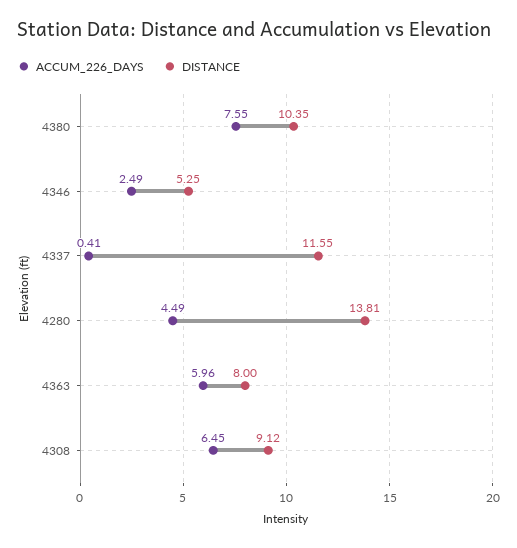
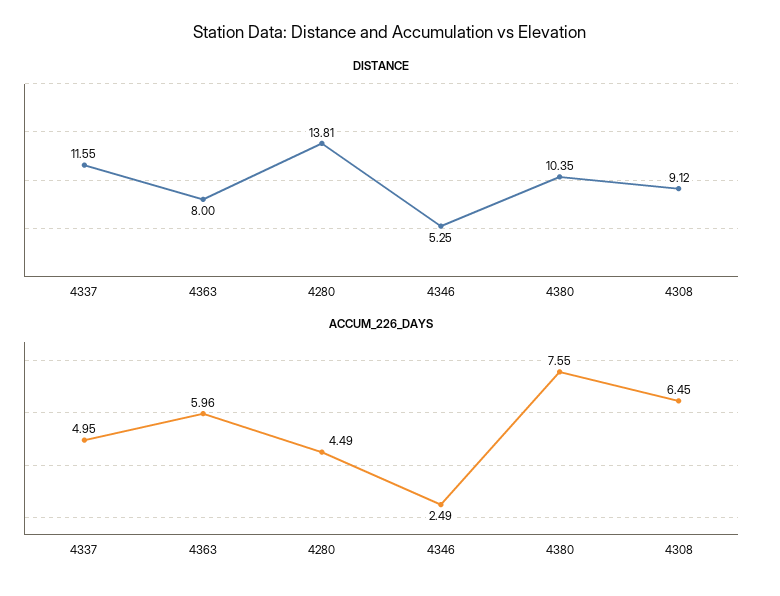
ACCUM_226_DAYS, 4337: 0.41 -> 4.95

